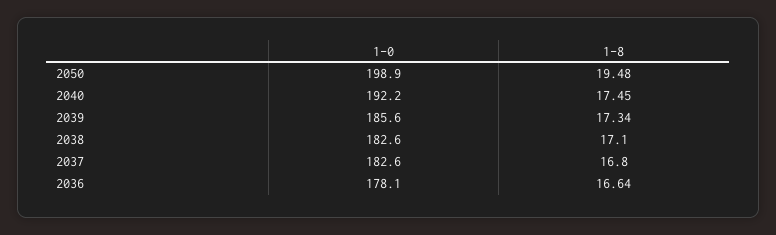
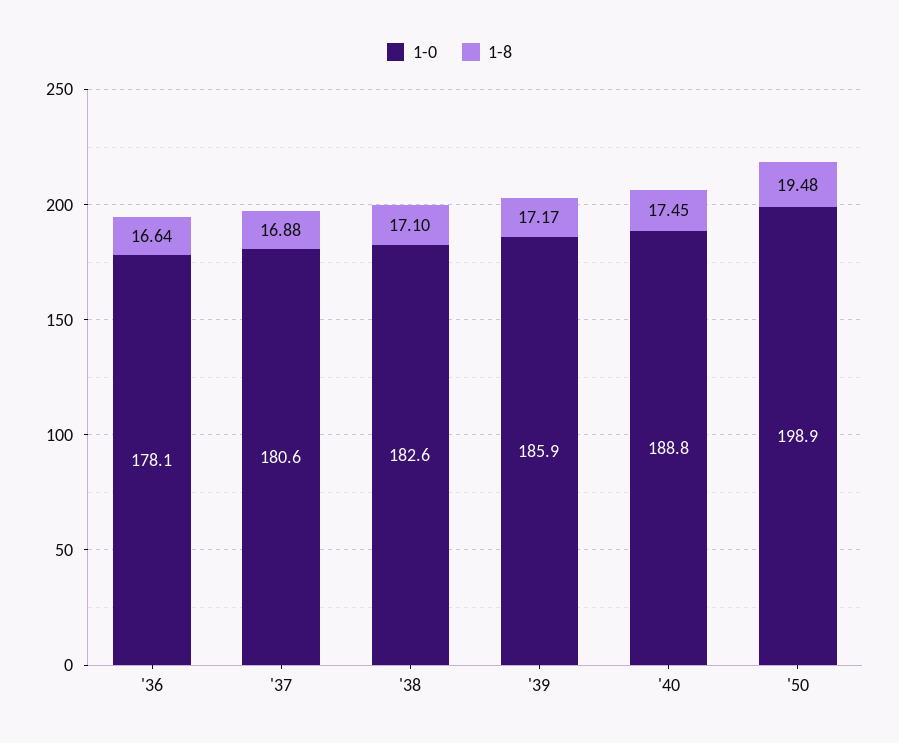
1-0, 2040: 192.2 -> 188.8
1-0, 2039: 185.6 -> 185.9
1-8, 2039: 17.34 -> 17.17
1-0, 2037: 182.6 -> 180.6
1-8, 2037: 16.8 -> 16.88

